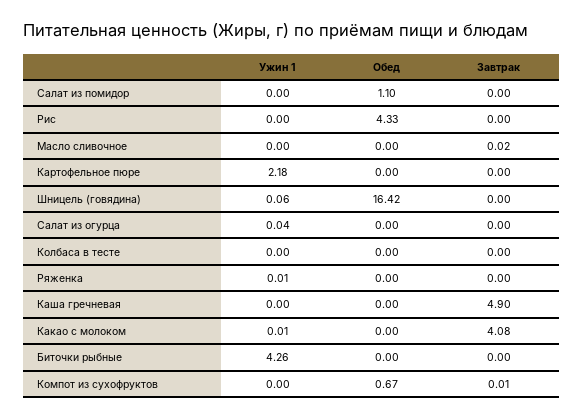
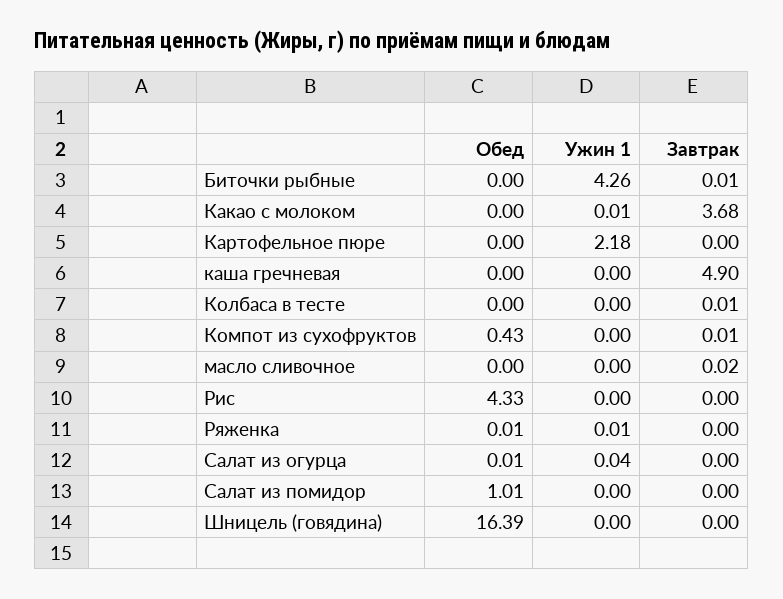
Обед, Салат из помидор: 1.1 -> 1.01
Ужин 1, Шницель (говядина): 0.06 -> 0
Обед, Шницель (говядина): 16.42 -> 16.39
Обед, Салат из огурца: 0 -> 0.01
Завтрак, Колбаса в тесте: 0 -> 0.01
Обед, Ряженка: 0 -> 0.01
Завтрак, Какао с молоком: 4.08 -> 3.68
Завтрак, Биточки рыбные: 0 -> 0.01
Обед, Компот из сухофруктов: 0.67 -> 0.43

